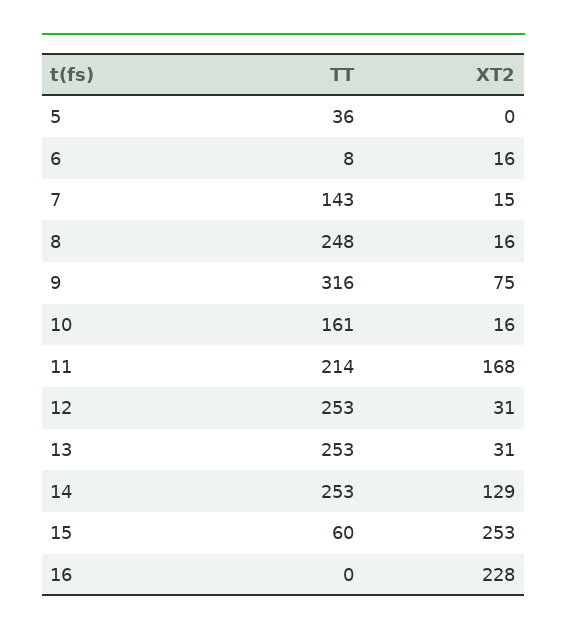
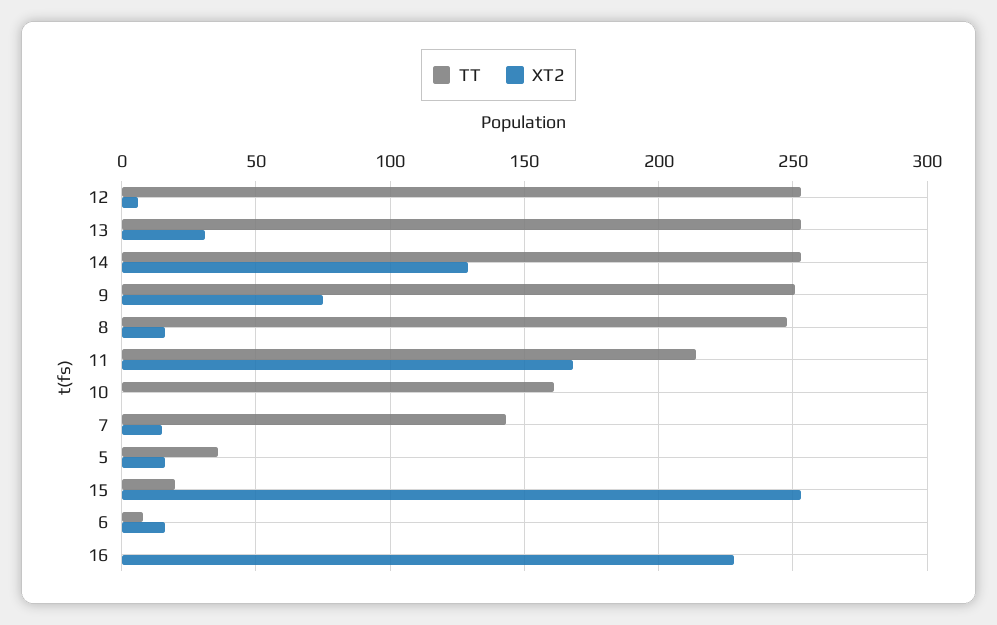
XT2, 5: 0 -> 15
TT, 9: 316 -> 250
XT2, 10: 16 -> 0
XT2, 12: 31 -> 5
TT, 15: 60 -> 20

